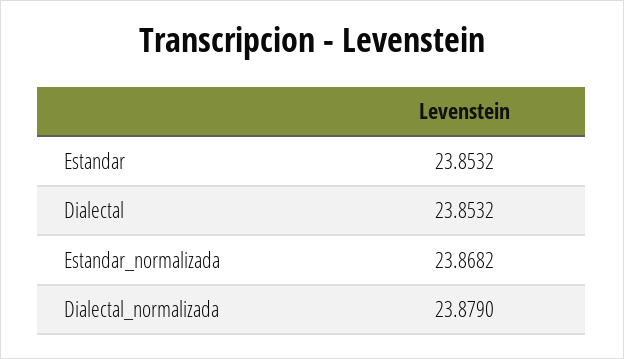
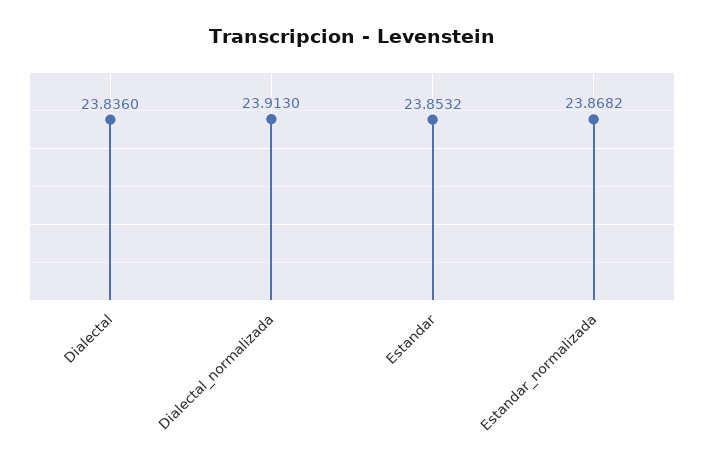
Dialectal: 23.8532 -> 23.836
Dialectal_normalizada: 23.879 -> 23.913

